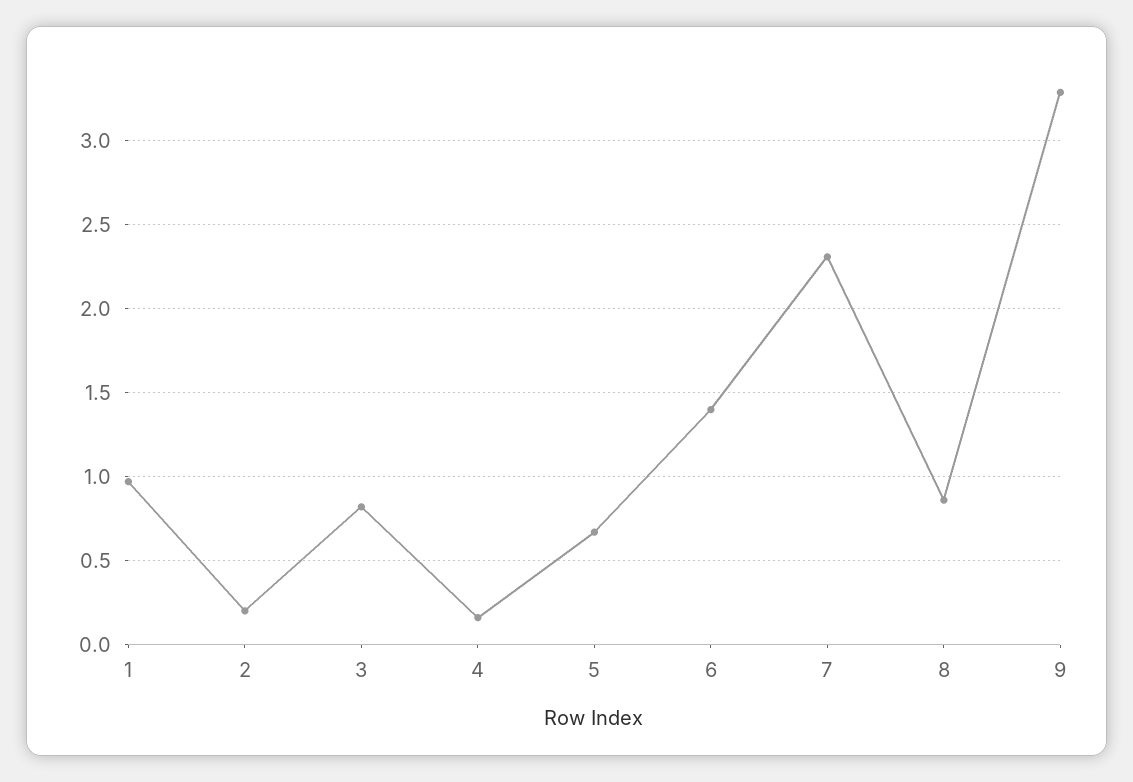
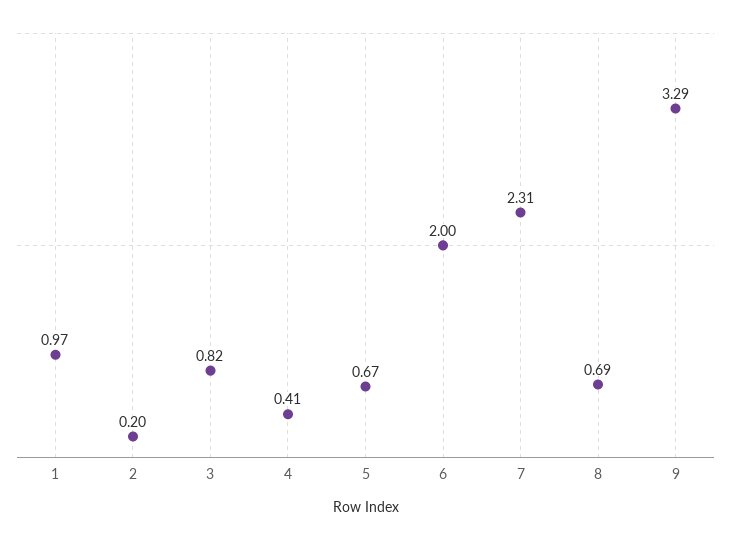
4: 0.15 -> 0.41
6: 1.4 -> 2
8: 0.85 -> 0.69

